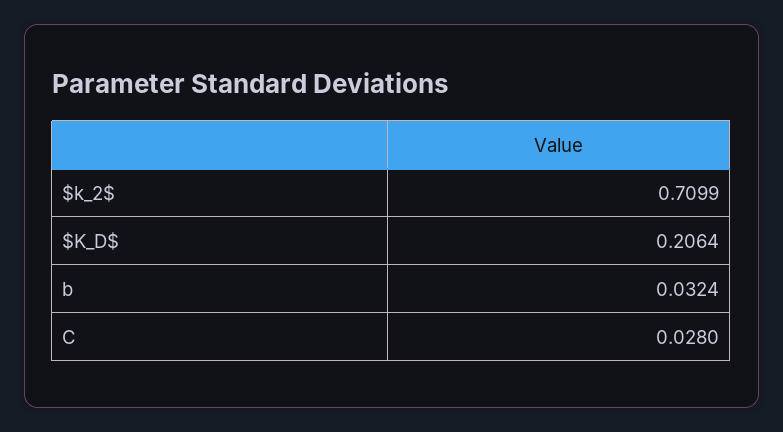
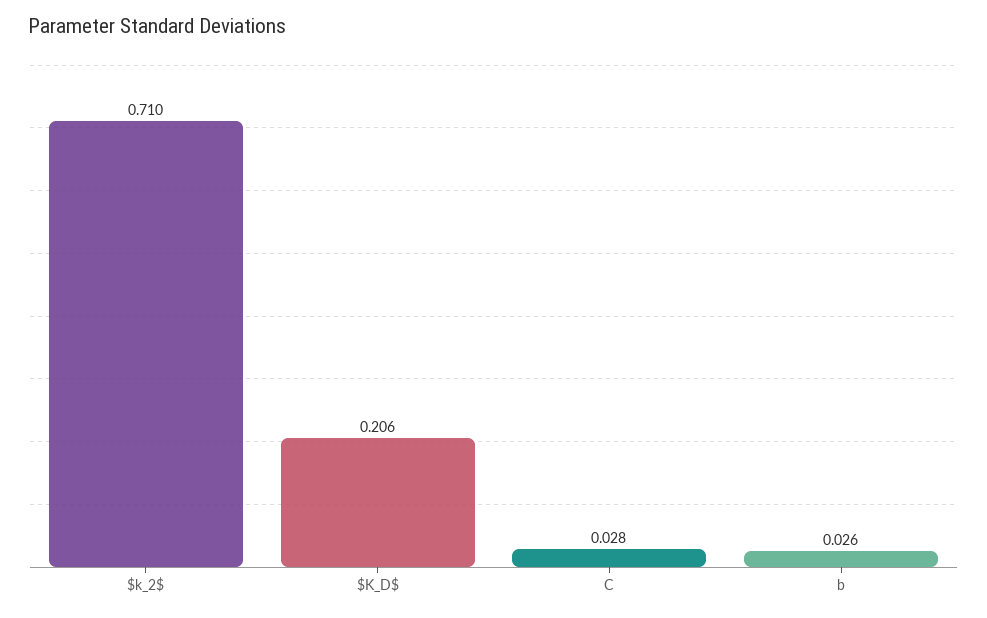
b: 0.0324 -> 0.026

